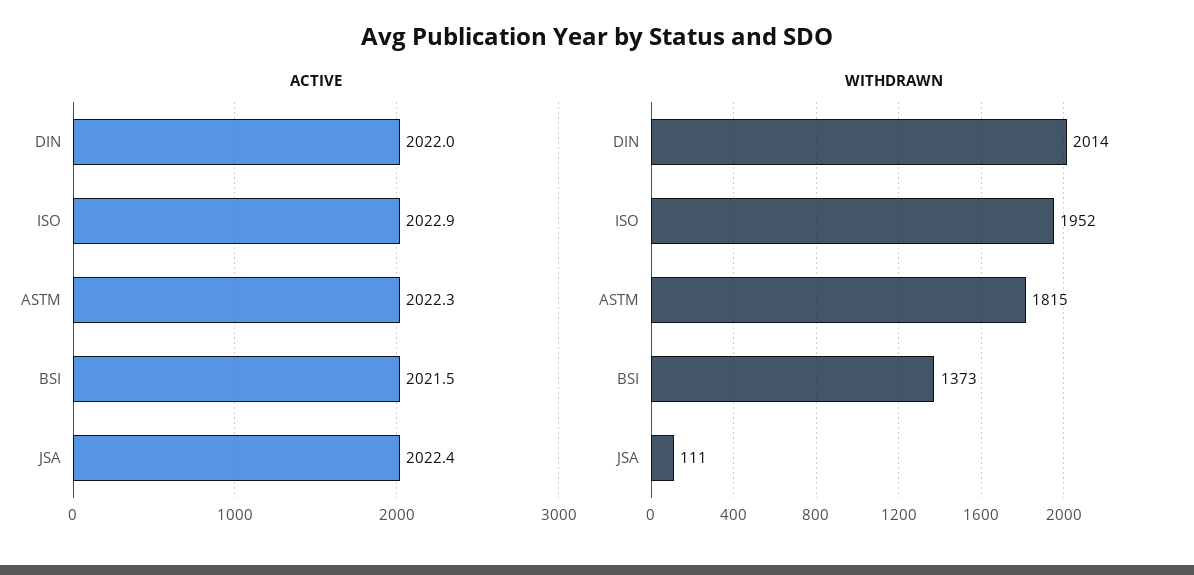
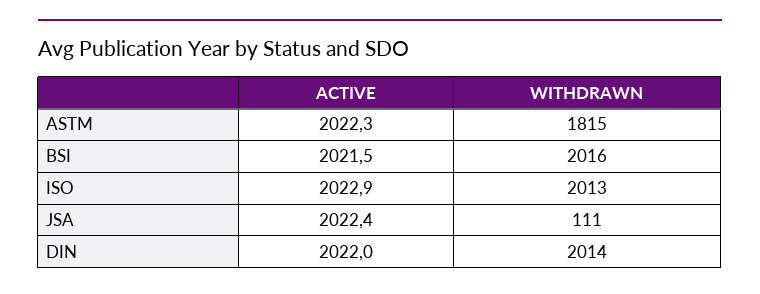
WITHDRAWN, ISO: 1952 -> 2013
WITHDRAWN, BSI: 1373 -> 2016

